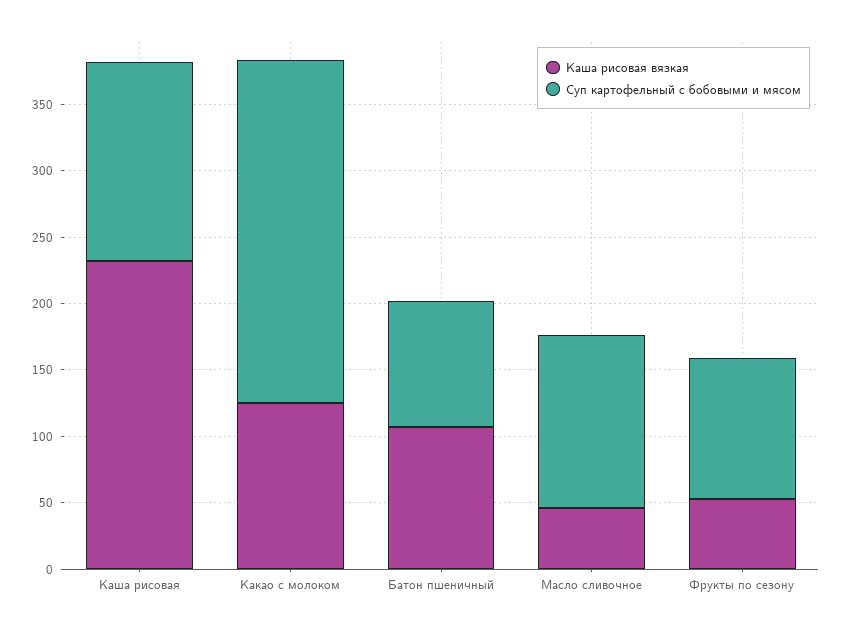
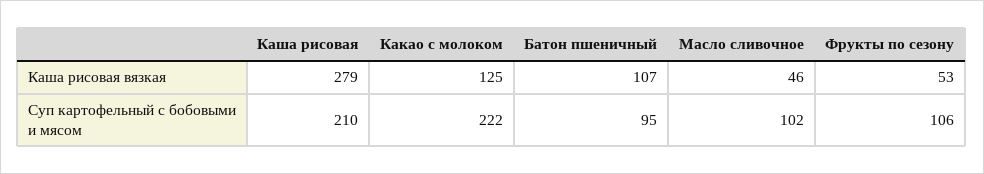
Каша рисовая вязкая, Каша рисовая: 230 -> 279
Суп картофельный с бобовыми и мясом, Каша рисовая: 150 -> 210
Суп картофельный с бобовыми и мясом, Какао с молоком: 260 -> 222
Суп картофельный с бобовыми и мясом, Масло сливочное: 130 -> 102

